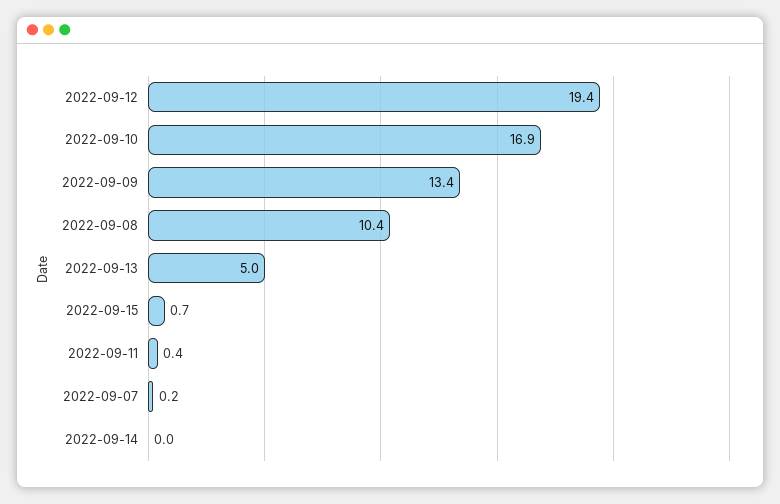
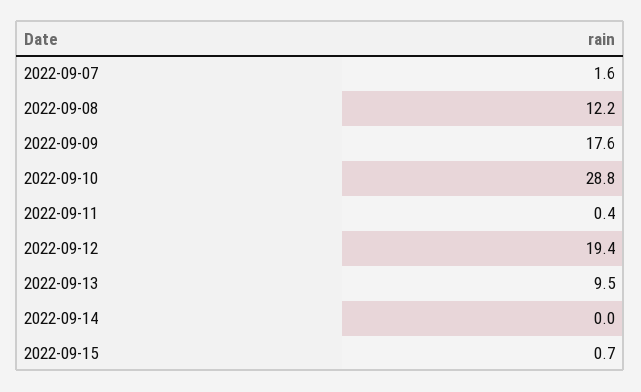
2022-09-10: 16.9 -> 28.8
2022-09-09: 13.4 -> 17.6
2022-09-08: 10.4 -> 12.2
2022-09-13: 5 -> 9.5
2022-09-07: 0.2 -> 1.6

